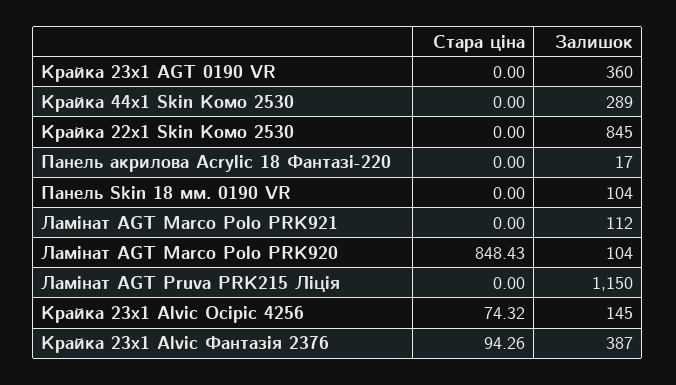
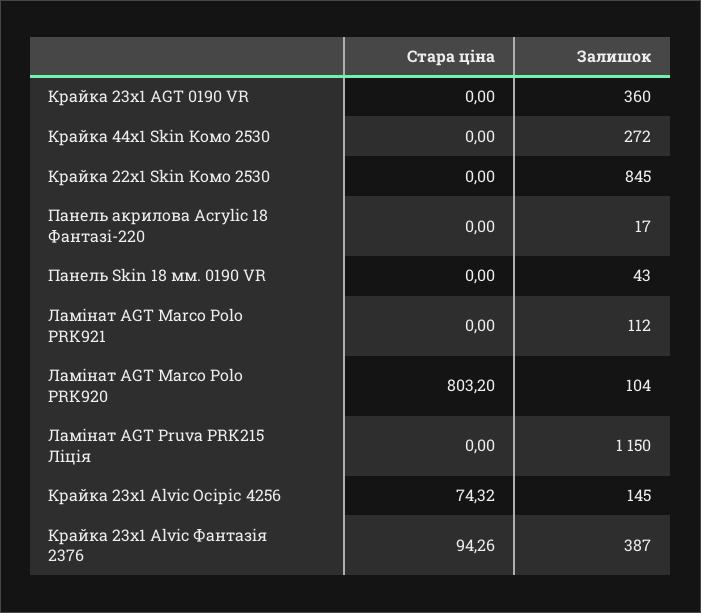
Залишок, Крайка 44x1 Skin Комо 2530: 289 -> 272
Залишок, Панель Skin 18 мм. 0190 VR: 104 -> 43
Стара ціна, Ламінат AGT Marco Polo PRK920: 848.43 -> 803.2

